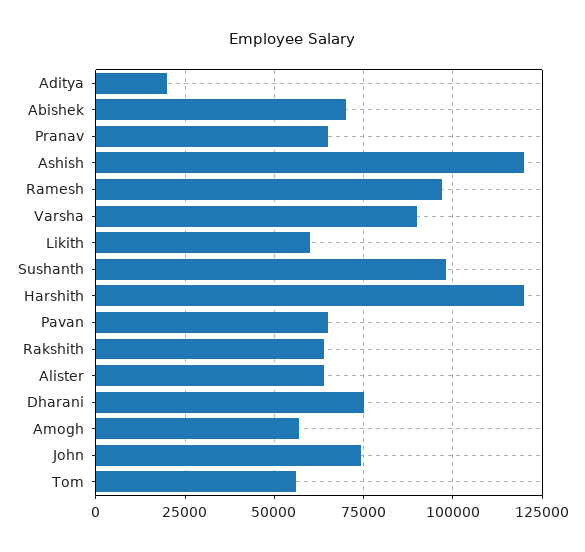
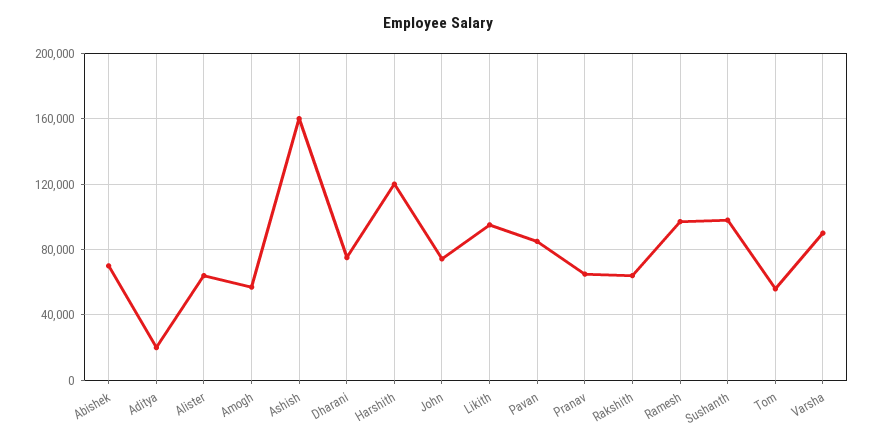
Ashish: 120000 -> 160000
Likith: 60000 -> 95000
Pavan: 65000 -> 85000

